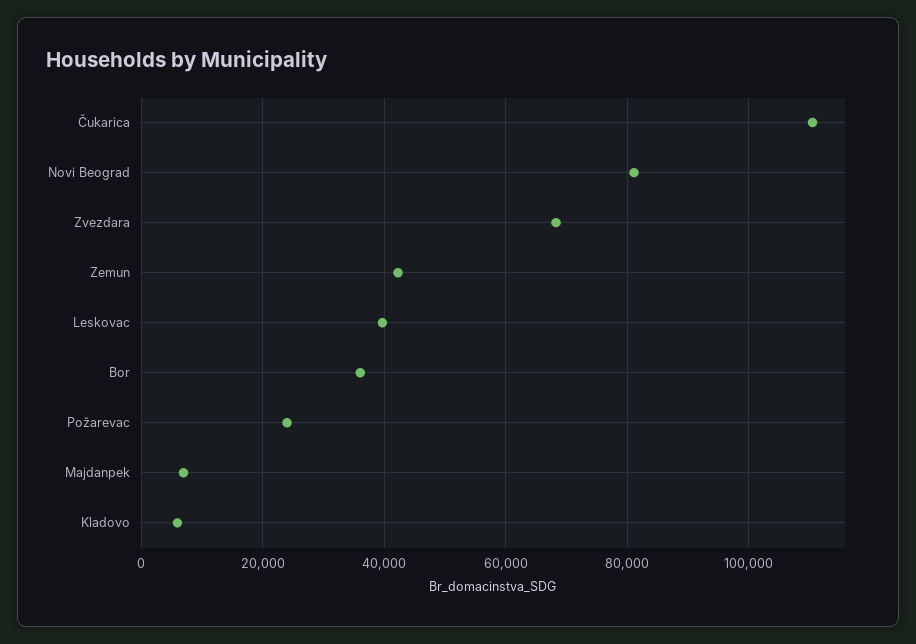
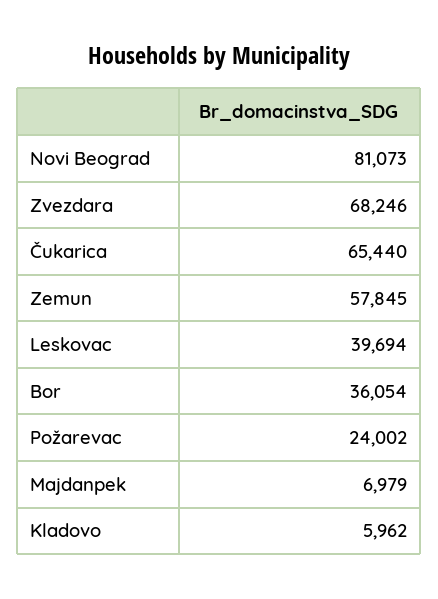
Čukarica: 110000 -> 65440
Zemun: 42000 -> 57845

